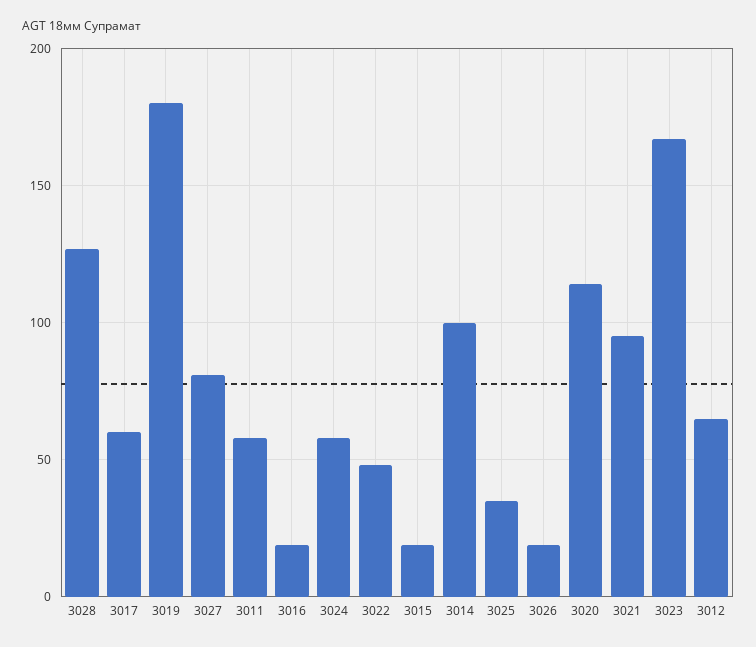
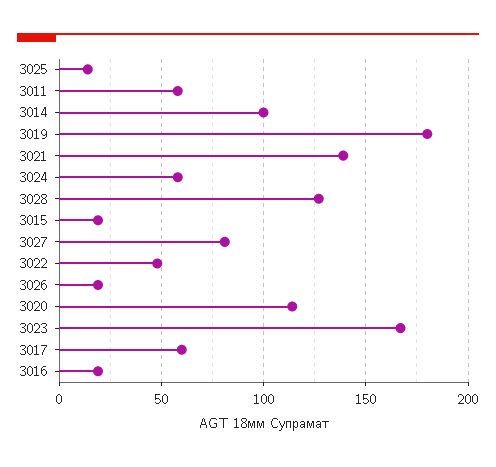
3025: 35 -> 15
3021: 95 -> 140
3012: 65 -> none

